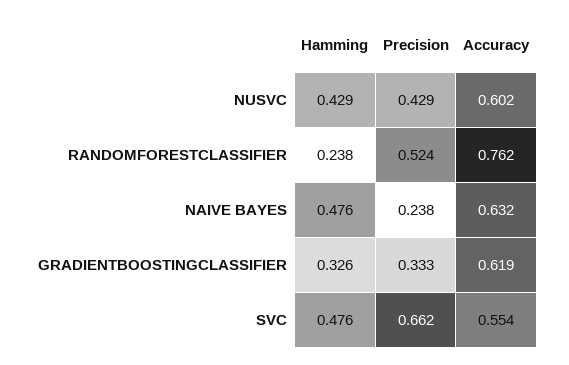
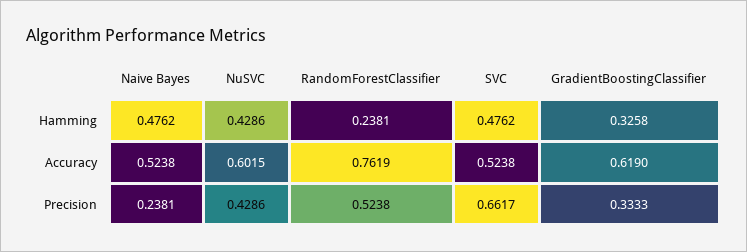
Accuracy, NAIVE BAYES: 0.632 -> 0.5238
Accuracy, SVC: 0.554 -> 0.5238

